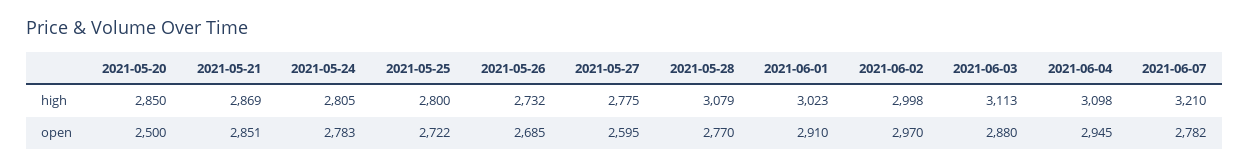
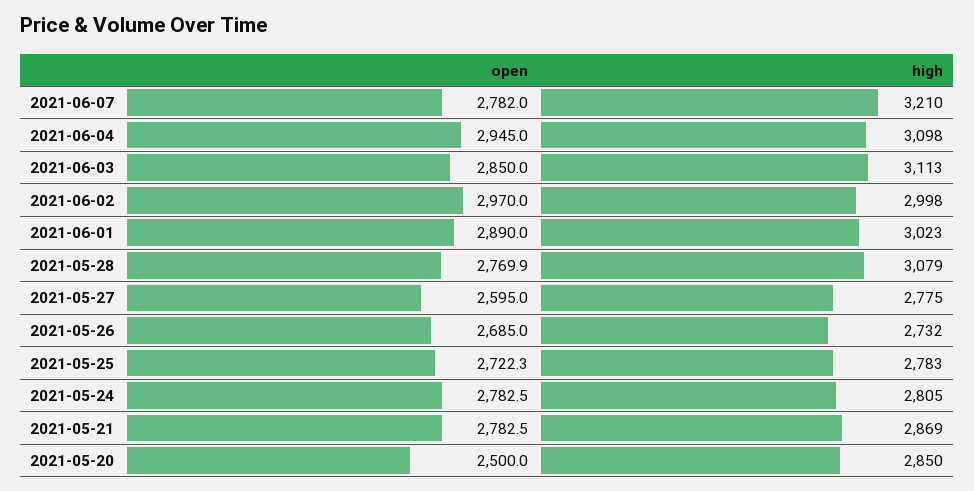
2021-05-25, high: 2800 -> 2783
2021-05-21, open: 2851 -> 2782.5
2021-06-01, open: 2910 -> 2890
2021-06-03, open: 2880 -> 2850

